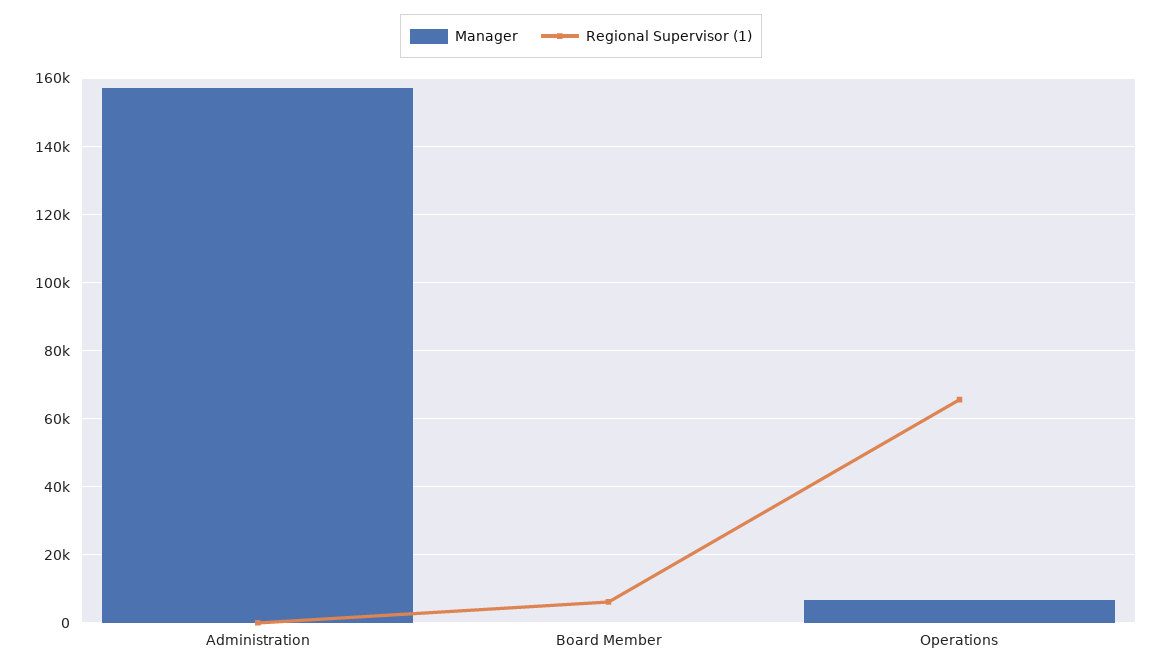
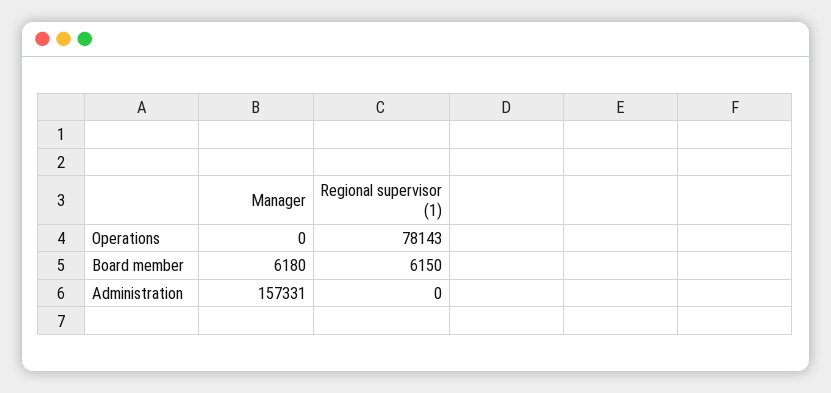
Manager, Board Member: 0 -> 6180
Manager, Operations: 6000 -> 0
Regional Supervisor (1), Operations: 66000 -> 78143

